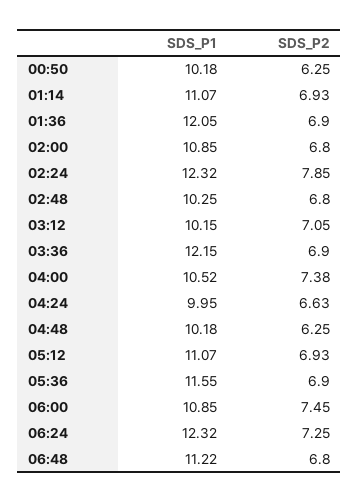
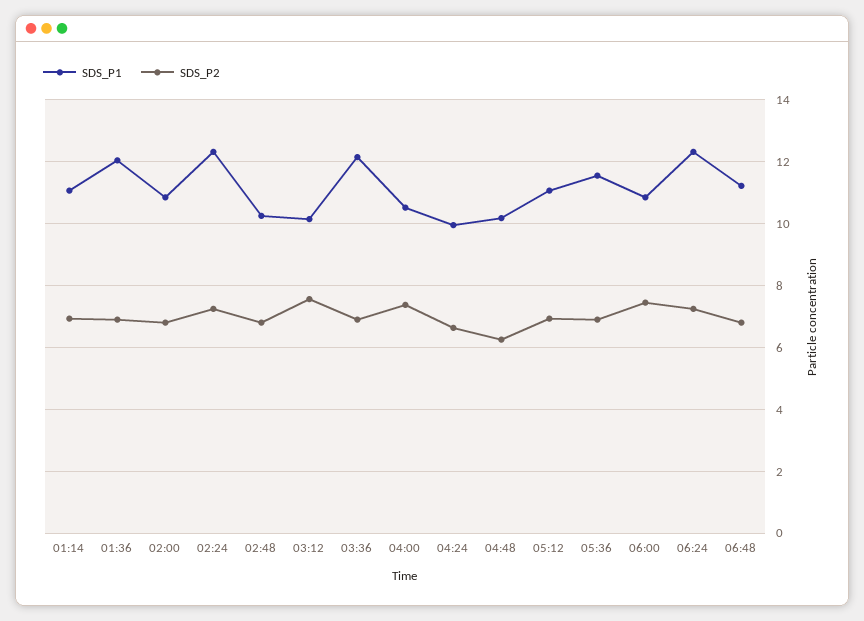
SDS_P1, 00:50: 10.18 -> none
SDS_P2, 00:50: 6.25 -> none
SDS_P2, 02:24: 7.85 -> 7.2
SDS_P2, 03:12: 7.05 -> 7.6

